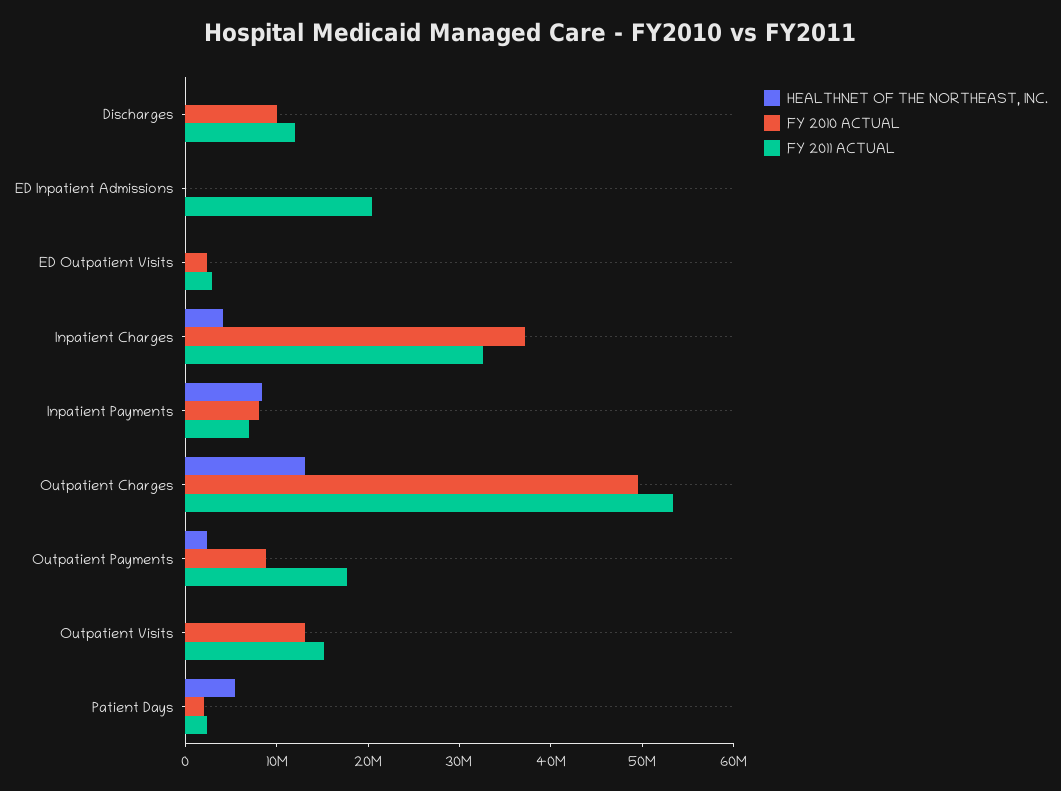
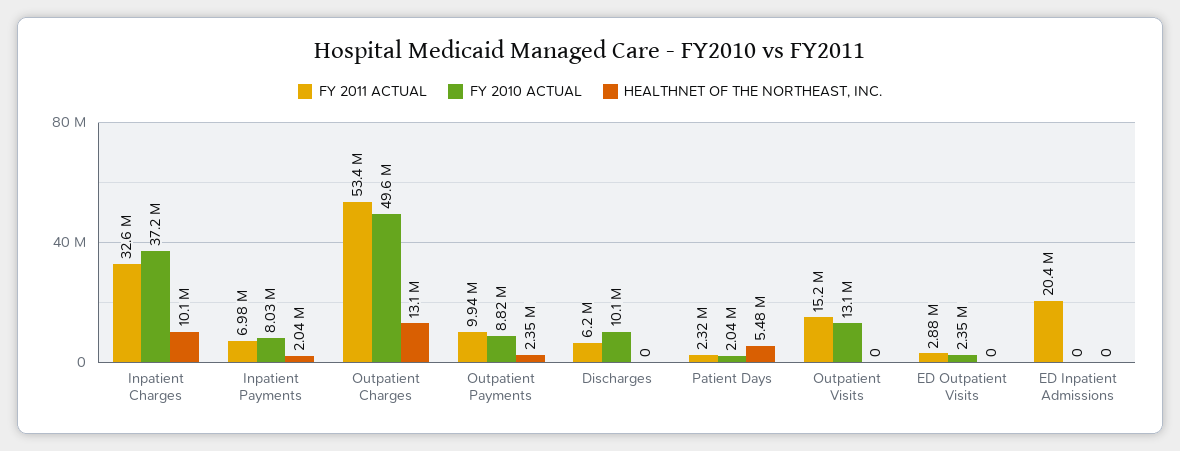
FY 2011 ACTUAL, Discharges: 12000000 -> 6200000
HEALTHNET OF THE NORTHEAST, INC., Inpatient Charges: 4000000 -> 10100000
HEALTHNET OF THE NORTHEAST, INC., Inpatient Payments: 8000000 -> 2040000
FY 2011 ACTUAL, Outpatient Payments: 18000000 -> 9940000

